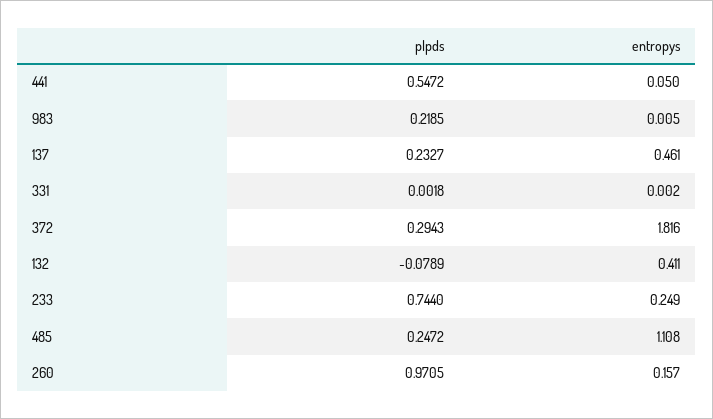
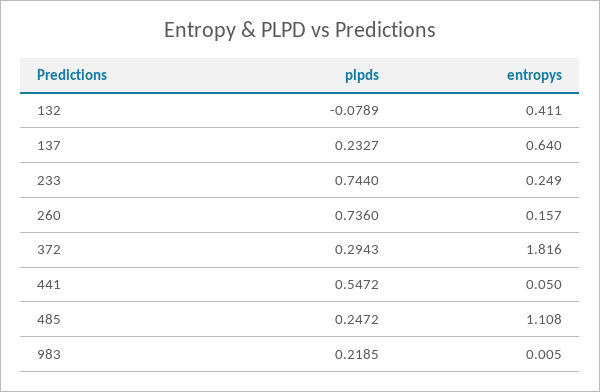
entropys, 137: 0.461 -> 0.64
plpds, 331: 0.0018 -> none
entropys, 331: 0.002 -> none
plpds, 260: 0.9705 -> 0.736

